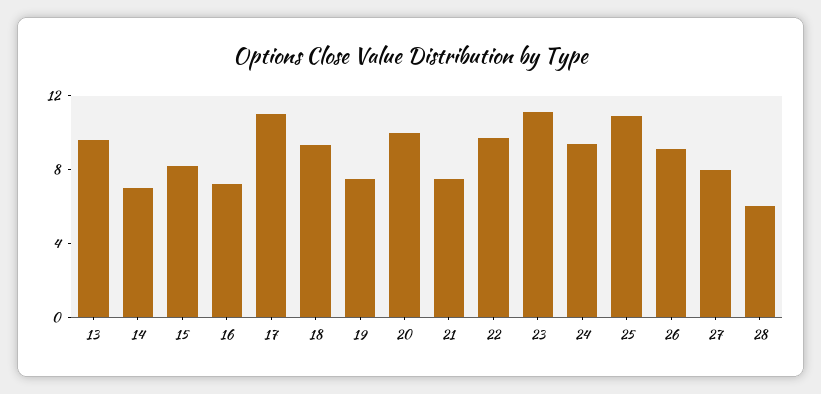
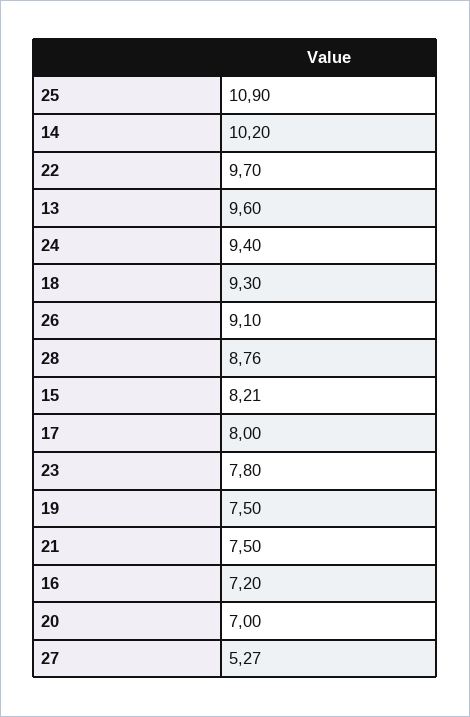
14: 7 -> 10.2
17: 11 -> 8
20: 10 -> 7
23: 11 -> 7.8
27: 8 -> 5.27
28: 6 -> 8.76

